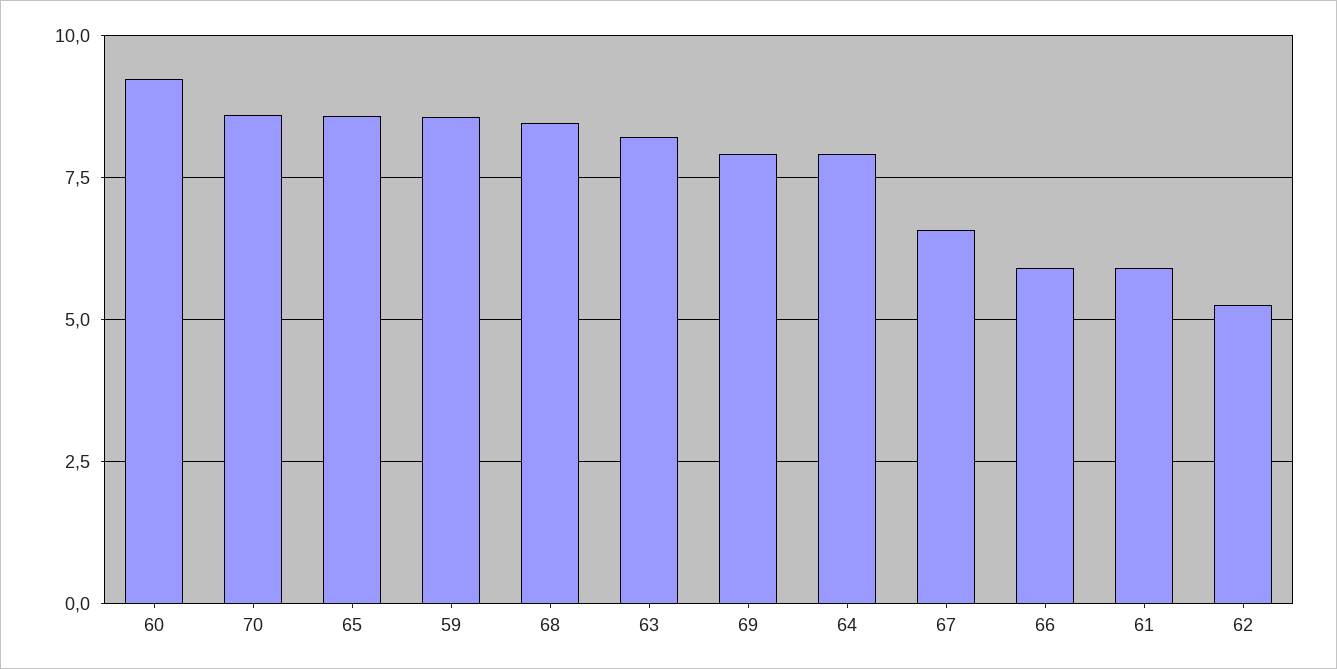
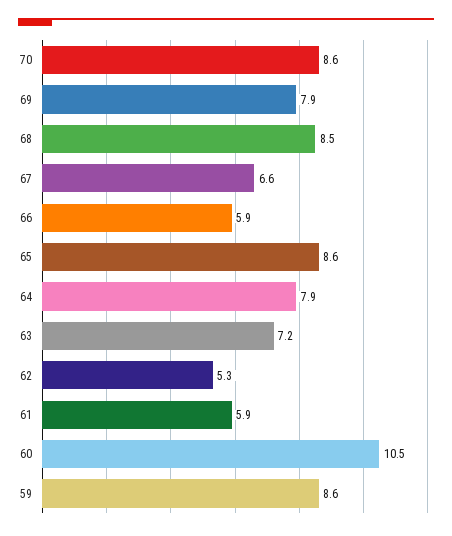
60: 9.25 -> 10.5
63: 8.25 -> 7.2

